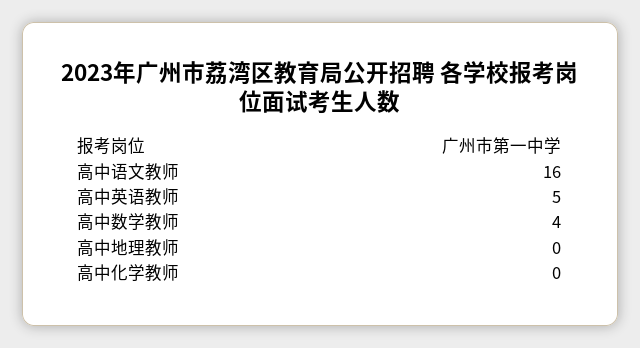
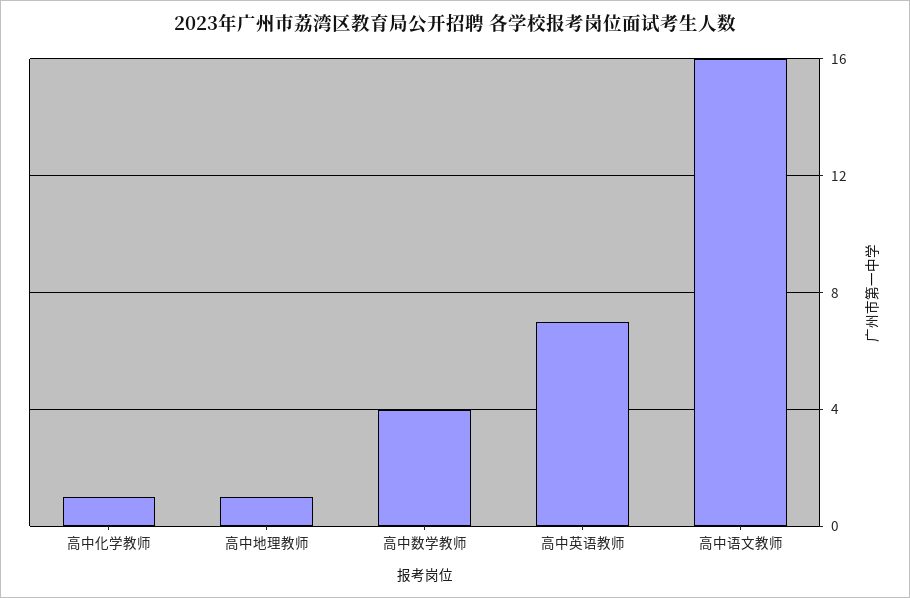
高中英语教师: 5 -> 7
高中地理教师: 0 -> 1
高中化学教师: 0 -> 1

